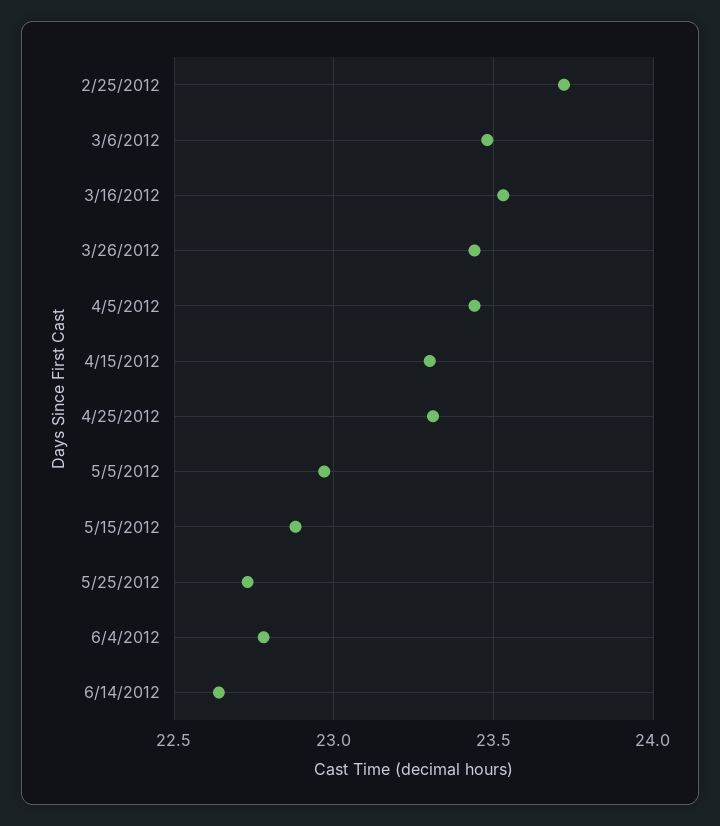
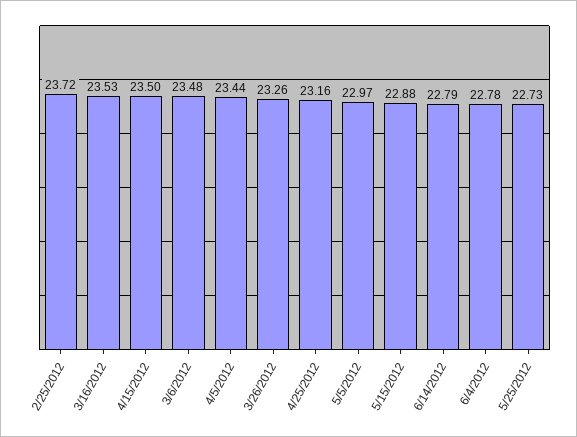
3/26/2012: 23.45 -> 23.26
4/15/2012: 23.3 -> 23.5
4/25/2012: 23.3 -> 23.16
6/14/2012: 22.65 -> 22.79

